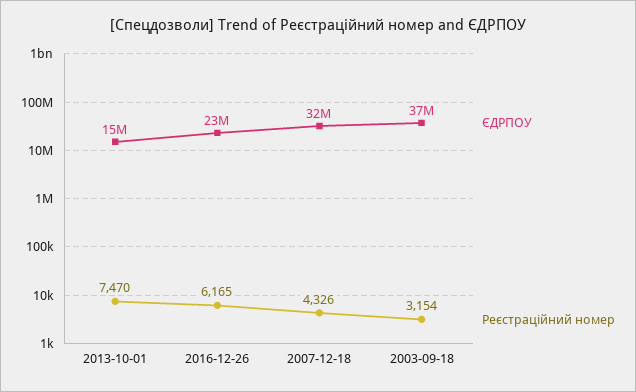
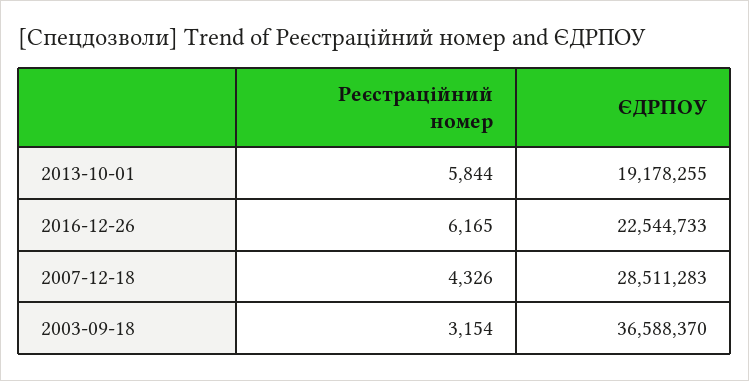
ЄДРПОУ, 2013-10-01: 15000000 -> 19178255
Реєстраційний номер, 2013-10-01: 7470 -> 5844
ЄДРПОУ, 2007-12-18: 32000000 -> 28511283

